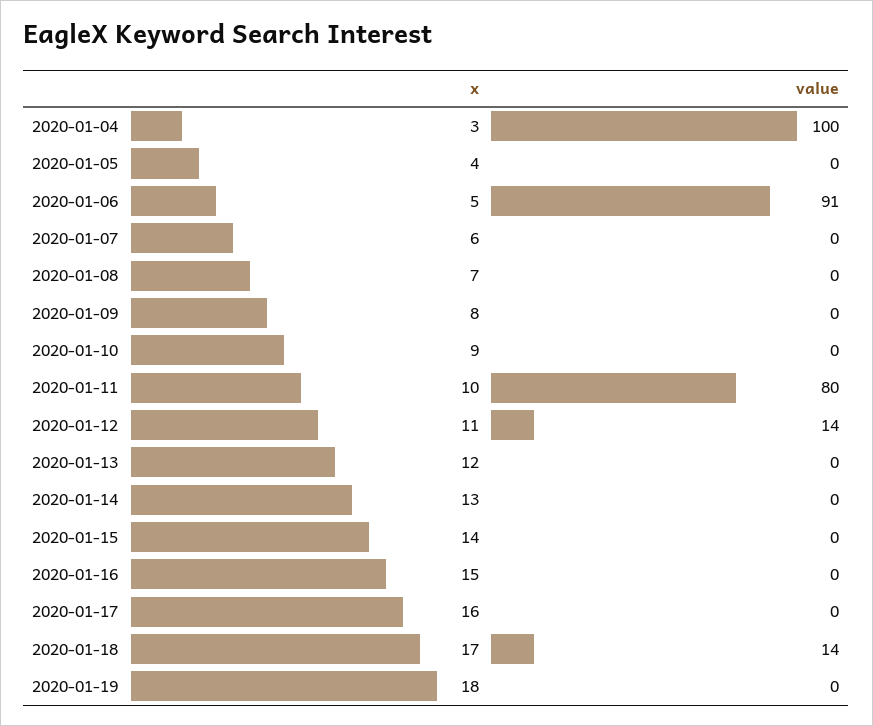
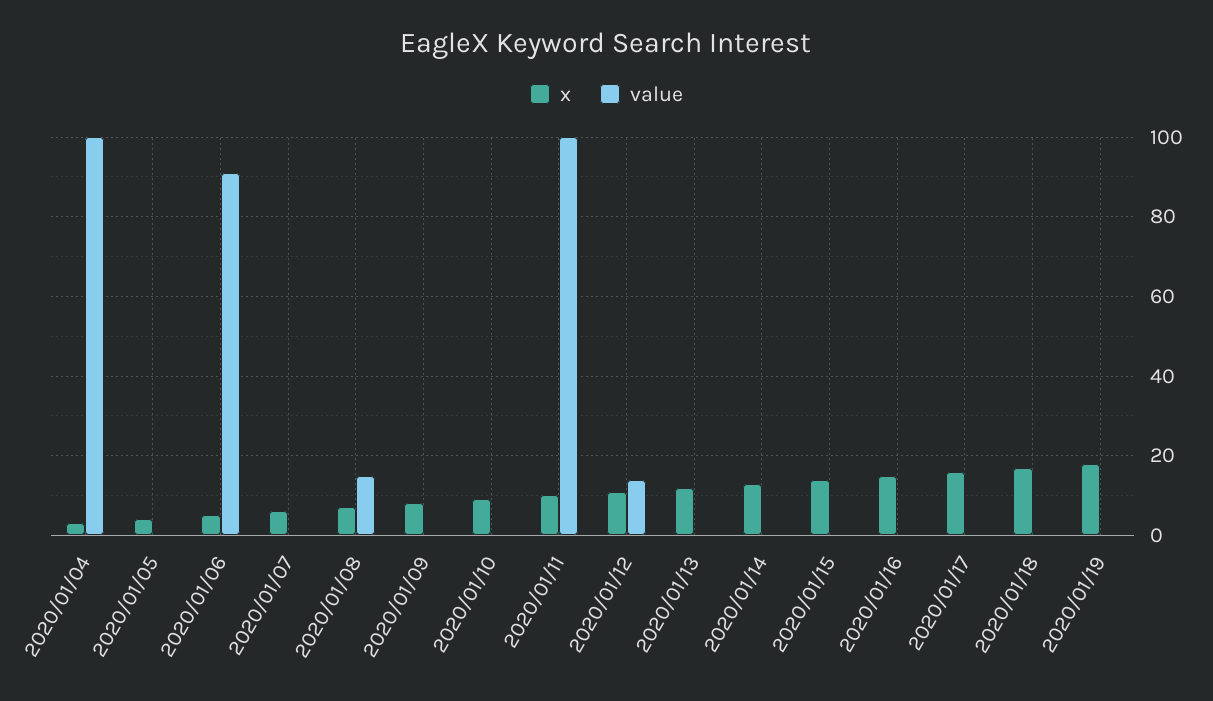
value, 2020-01-08: 0 -> 15
value, 2020-01-11: 80 -> 100
value, 2020-01-18: 14 -> 0

